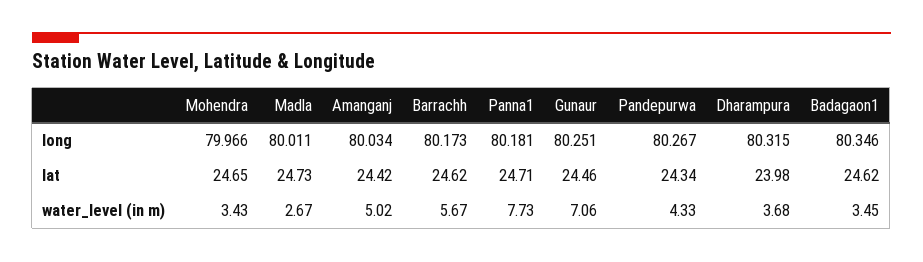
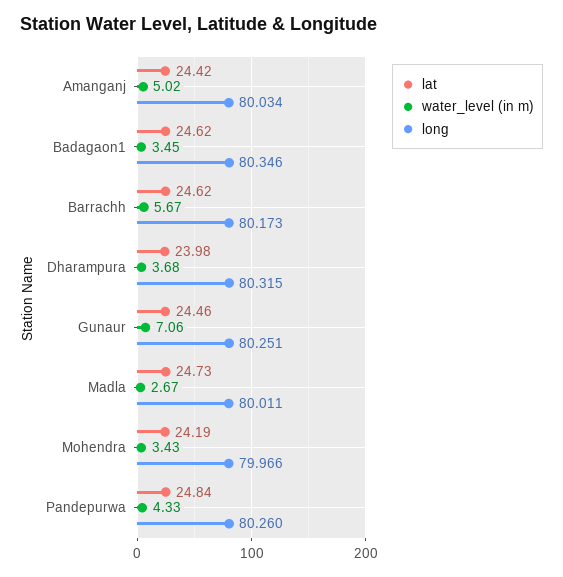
long, Panna1: 80.181 -> none
long, Pandepurwa: 80.267 -> 80.26
lat, Mohendra: 24.65 -> 24.19
lat, Panna1: 24.71 -> none
lat, Pandepurwa: 24.34 -> 24.84
water_level (in m), Panna1: 7.73 -> none

